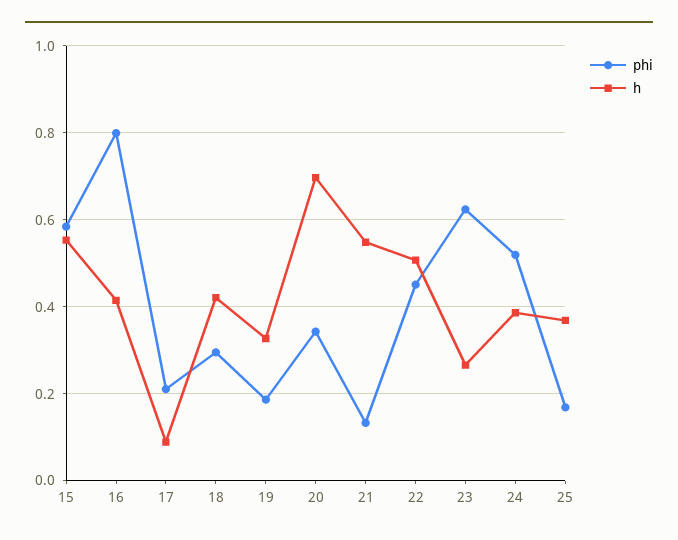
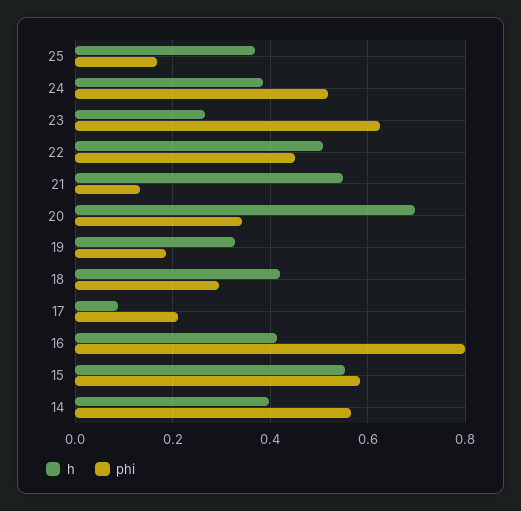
h, 14: none -> 0.4
phi, 14: none -> 0.56

